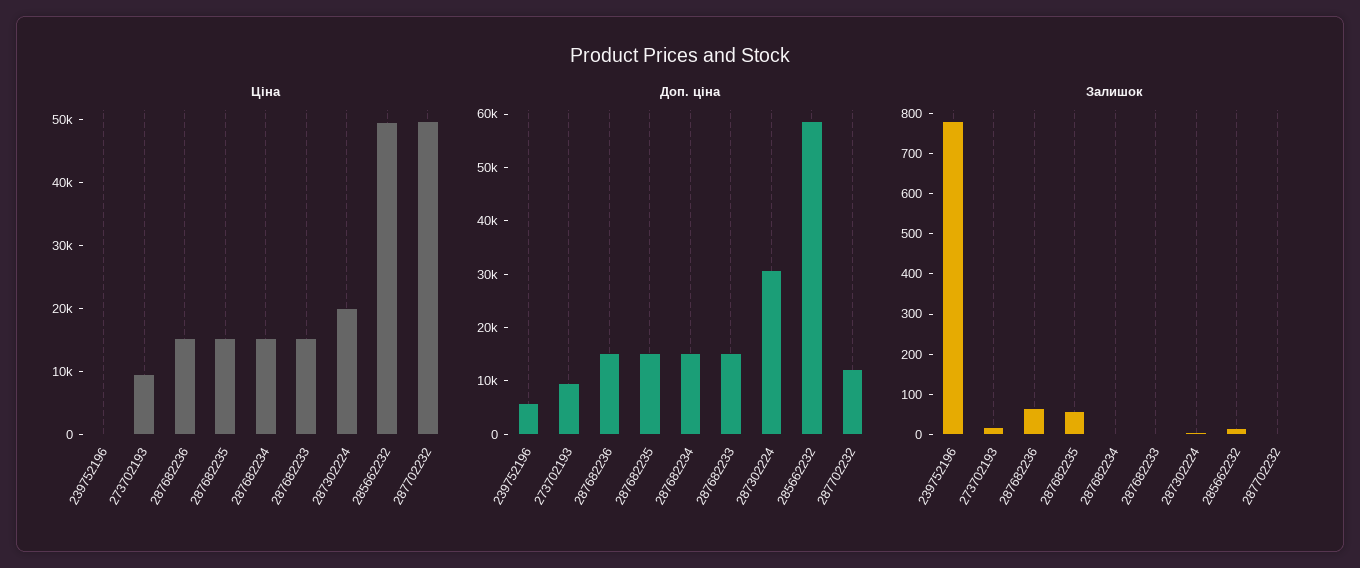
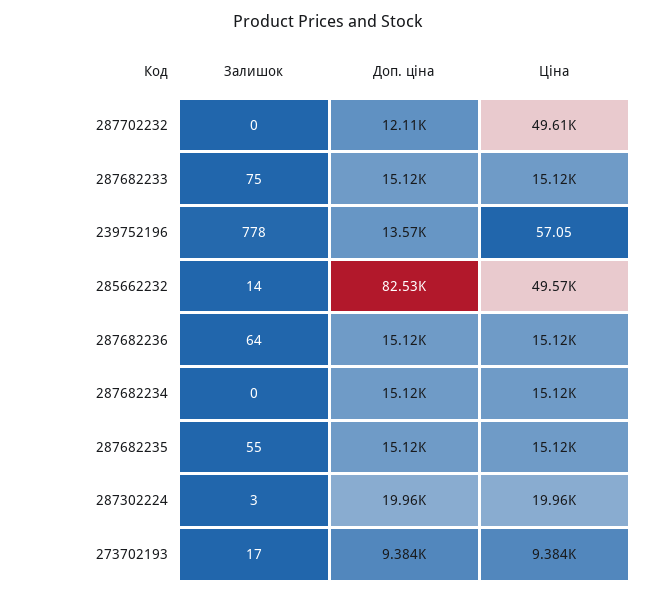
Доп. ціна, 239752196: 6000 -> 13570
Доп. ціна, 287302224: 30000 -> 19960
Доп. ціна, 285662232: 58000 -> 82530
Залишок, 287682233: 0 -> 75

